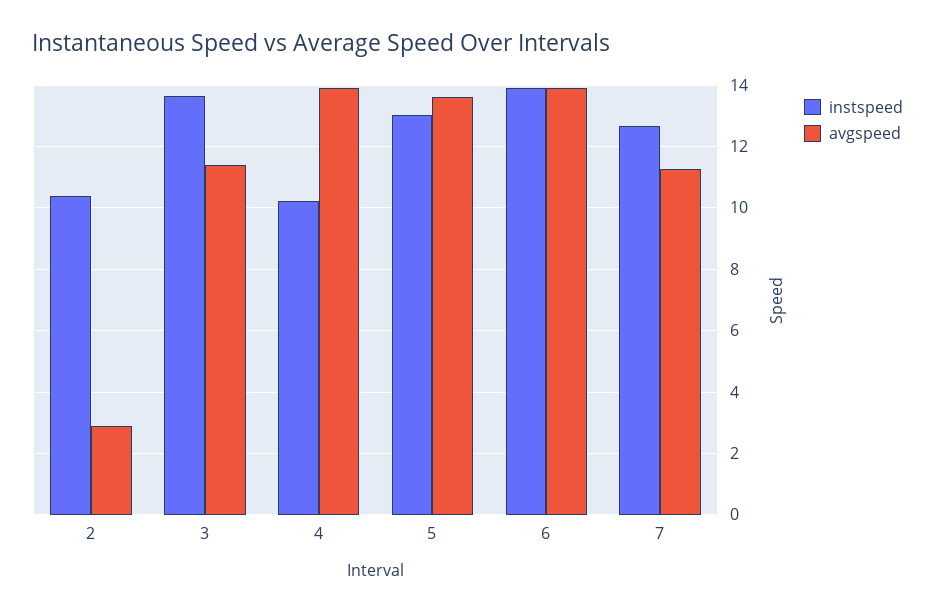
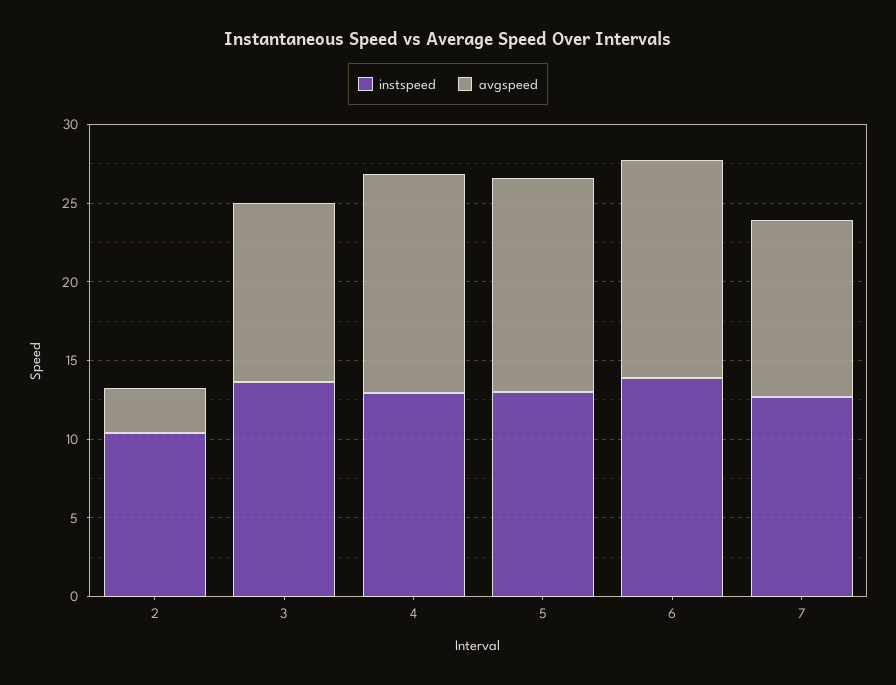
instspeed, 4: 10.2 -> 13

